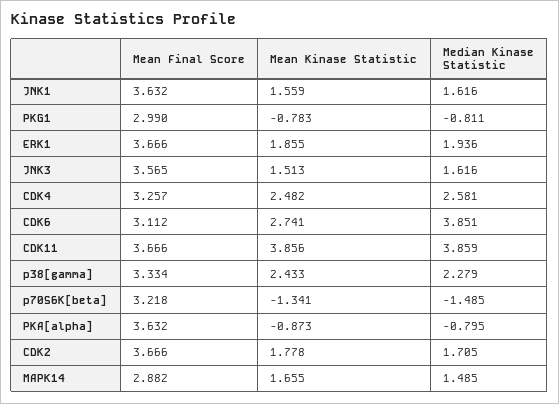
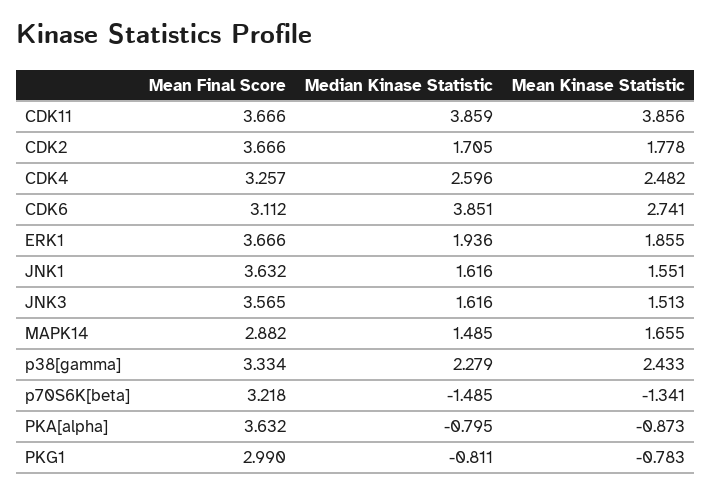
Mean Kinase Statistic, JNK1: 1.559 -> 1.551
Median Kinase Statistic, CDK4: 2.581 -> 2.596

